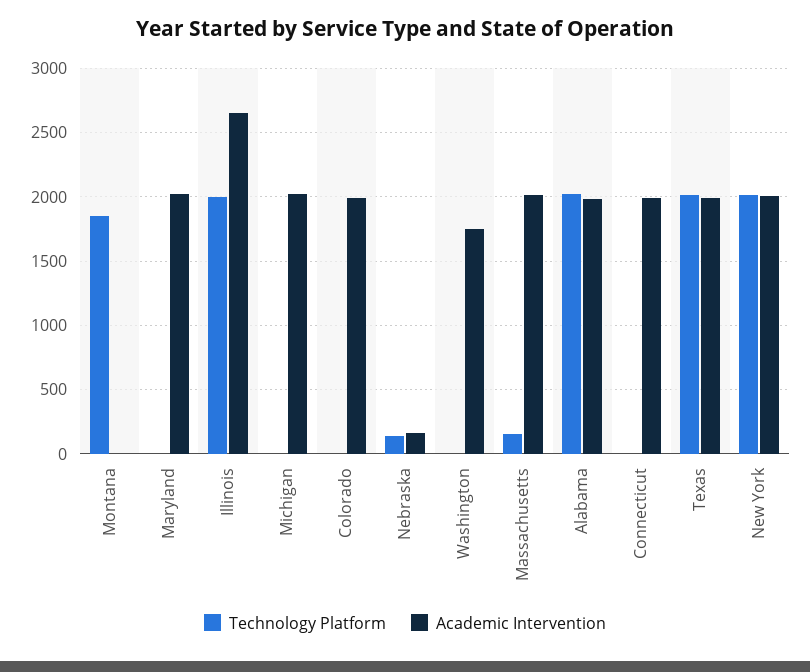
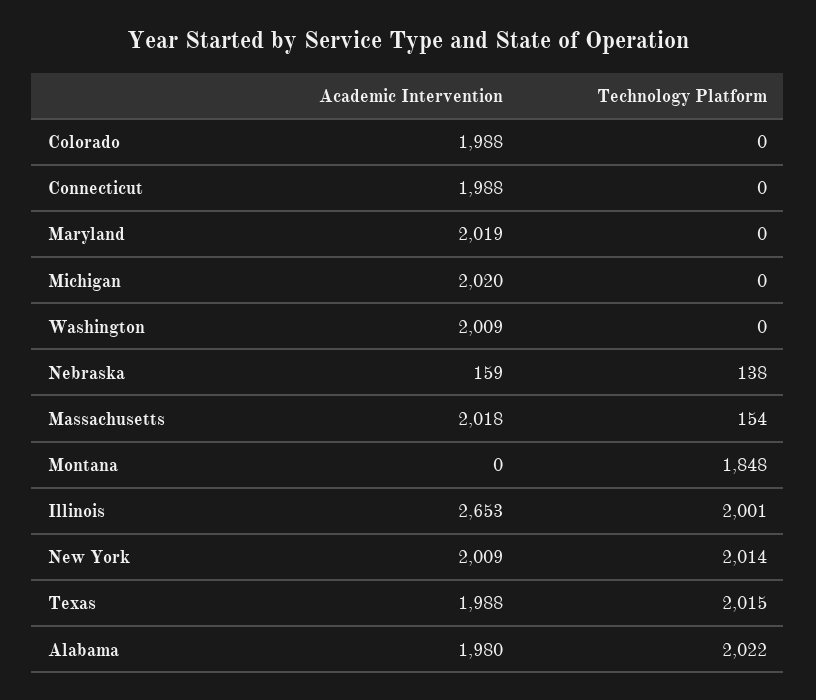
Academic Intervention, Washington: 1750 -> 2009

